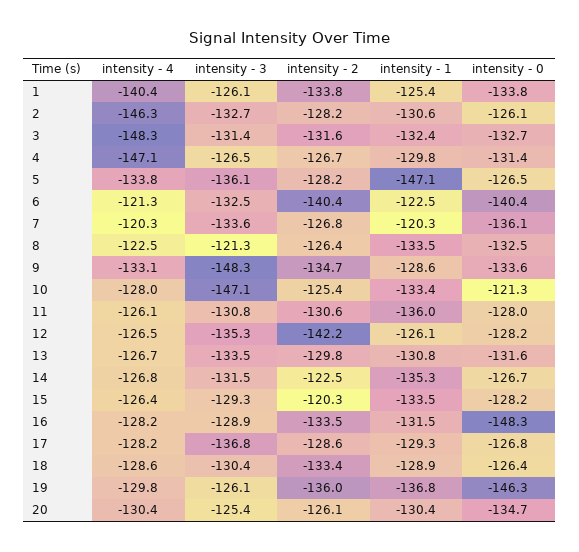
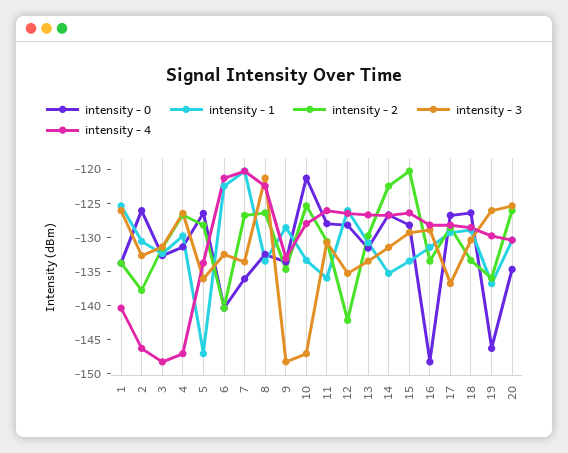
intensity - 2, 2: -128.2 -> -137.5

